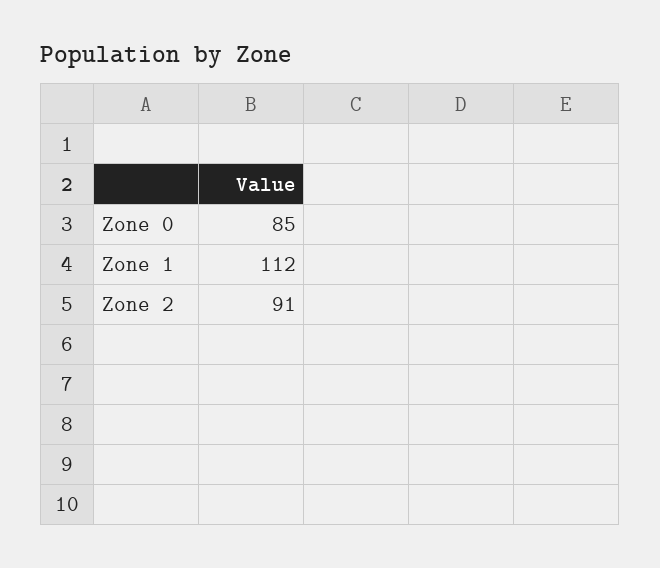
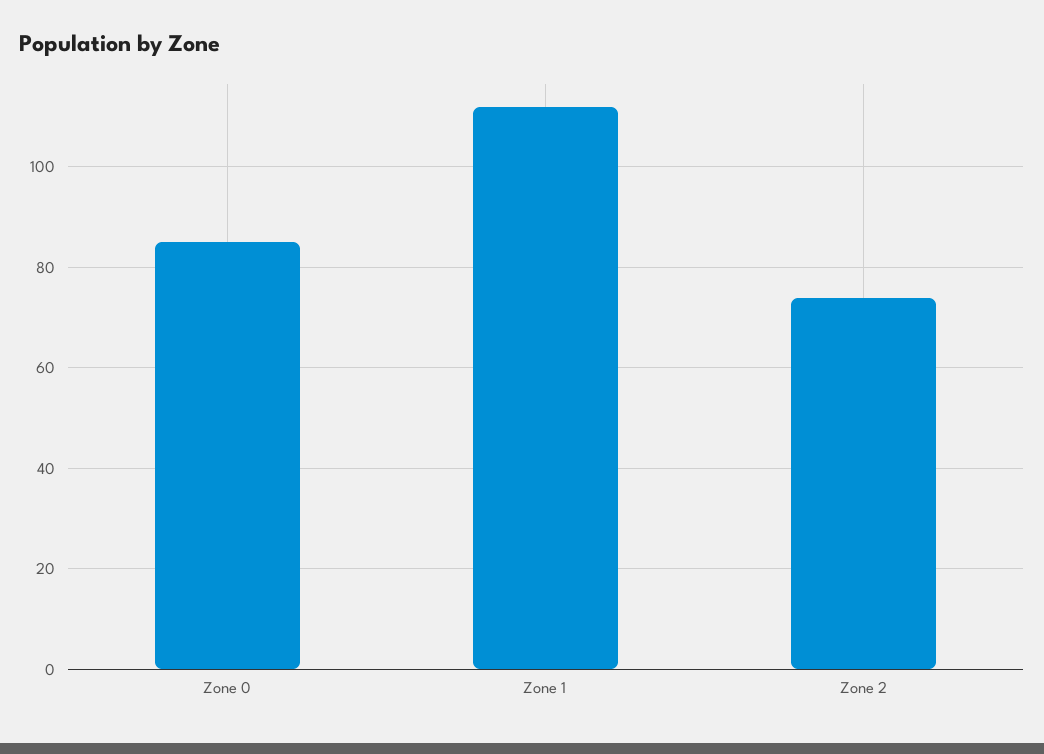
Zone 2: 91 -> 75

